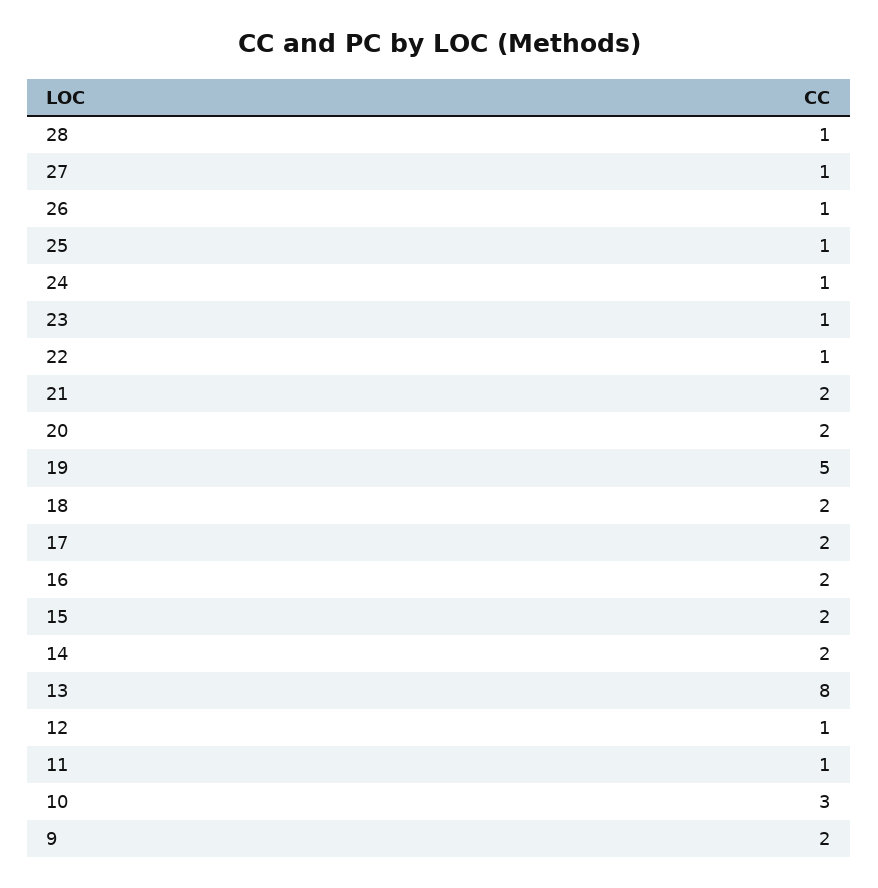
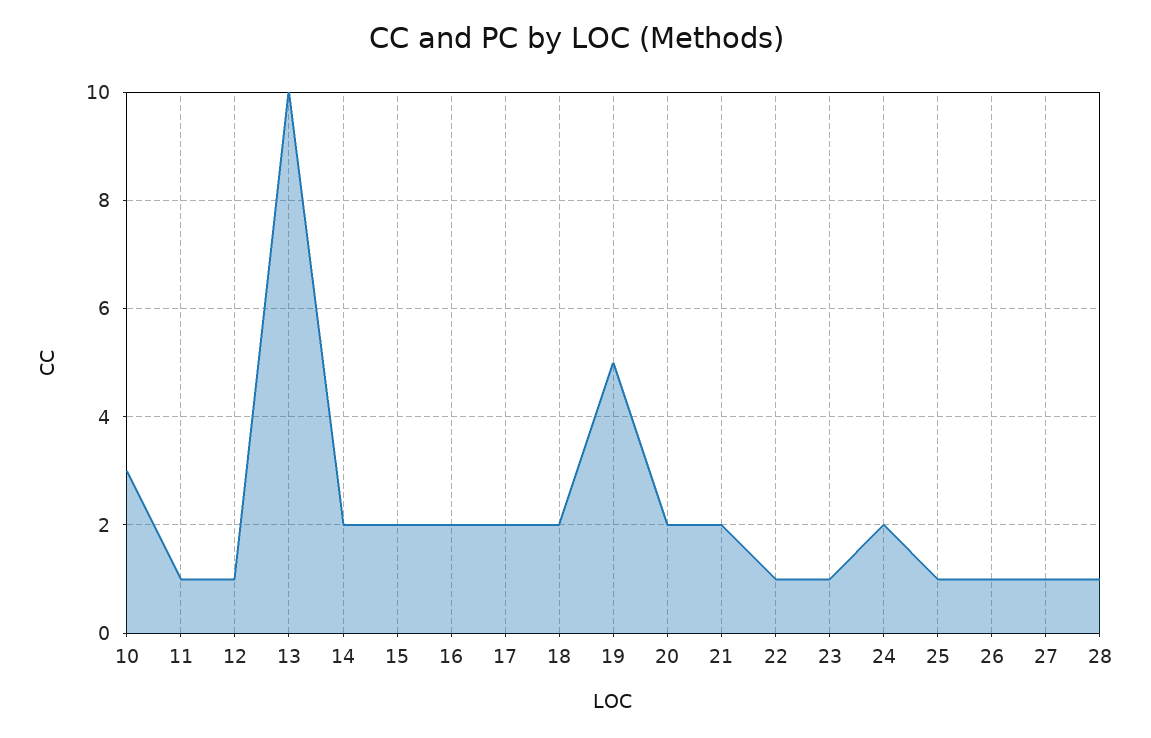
24: 1 -> 2
13: 8 -> 10
9: 2 -> none

